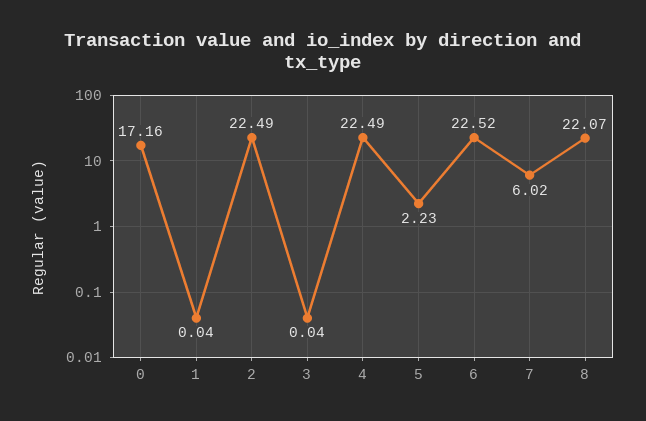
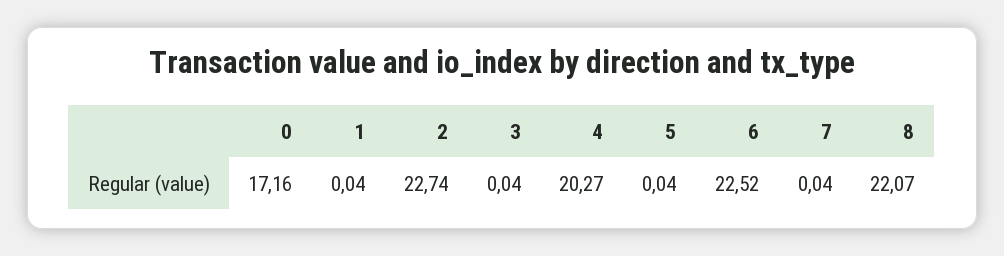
2: 22.49 -> 22.74
4: 22.49 -> 20.27
5: 2.23 -> 0.04
7: 6.02 -> 0.04

